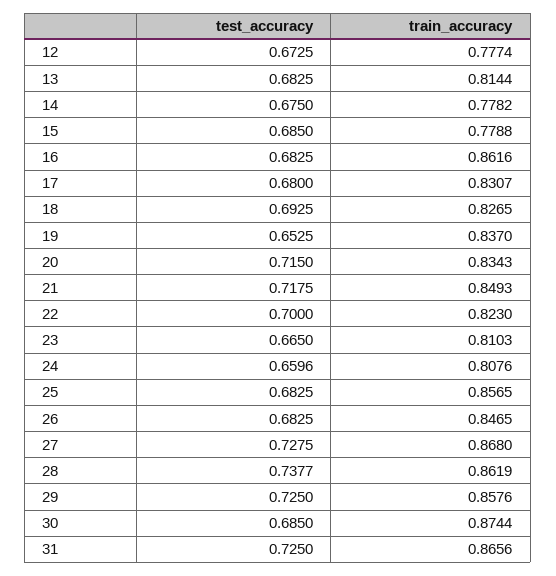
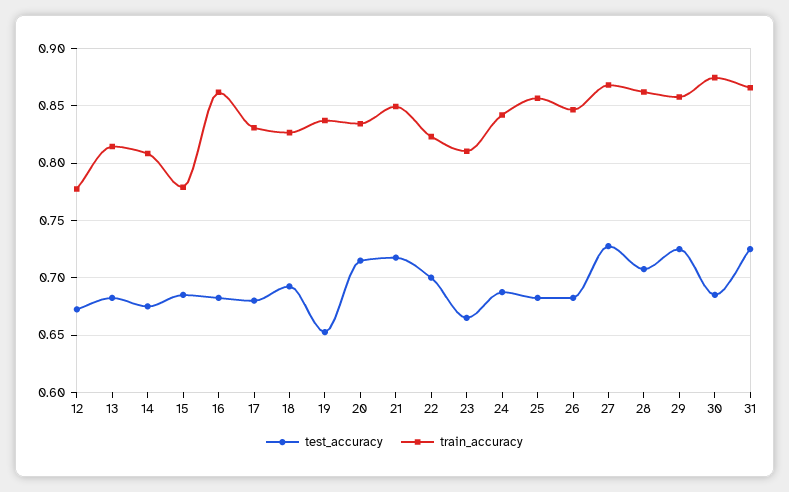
train_accuracy, 14: 0.7782 -> 0.81
test_accuracy, 24: 0.6596 -> 0.69
train_accuracy, 24: 0.8076 -> 0.84
test_accuracy, 28: 0.7377 -> 0.71

